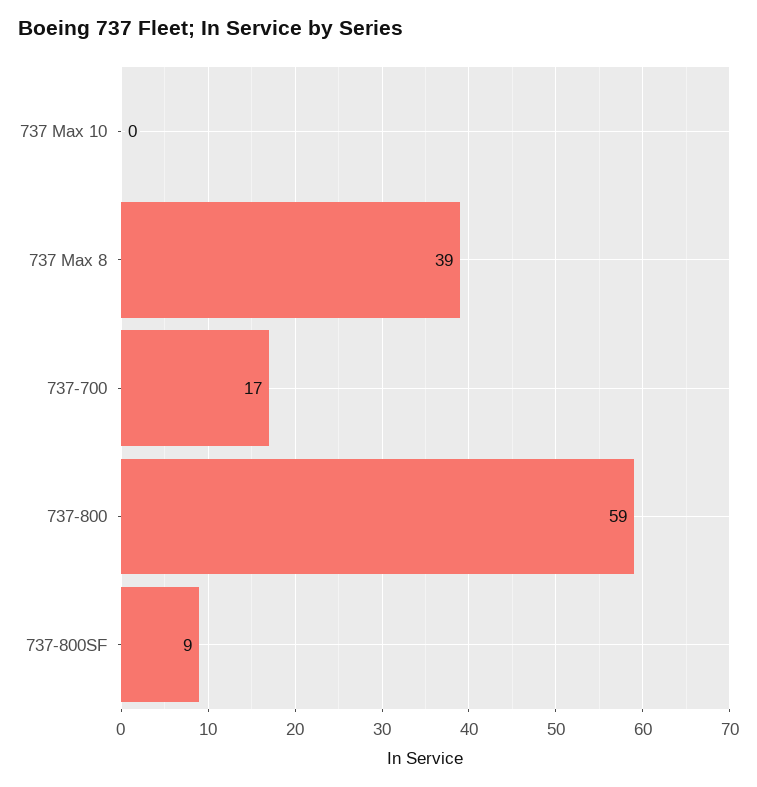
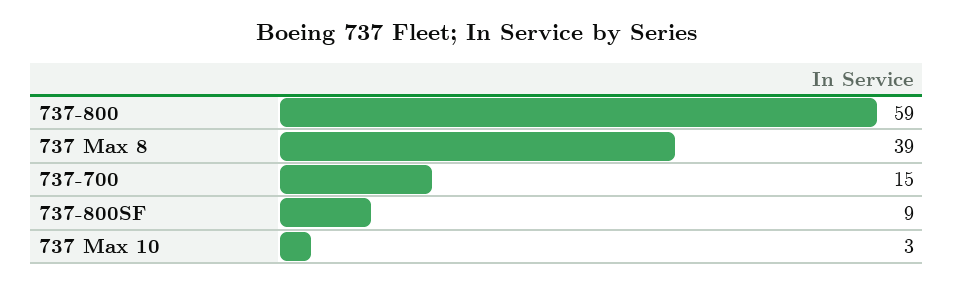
737 Max 10: 0 -> 3
737-700: 17 -> 15

